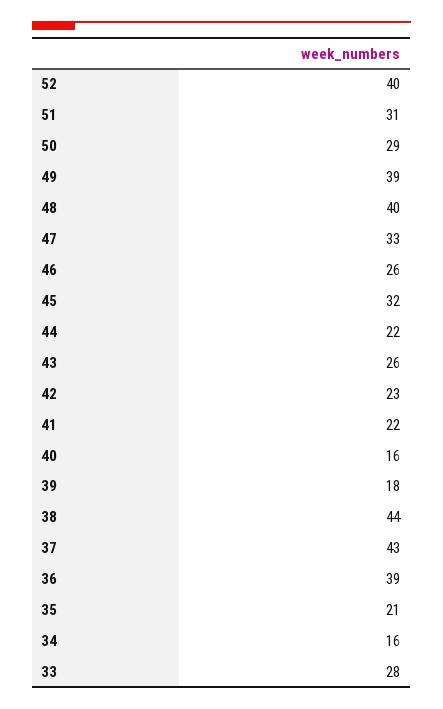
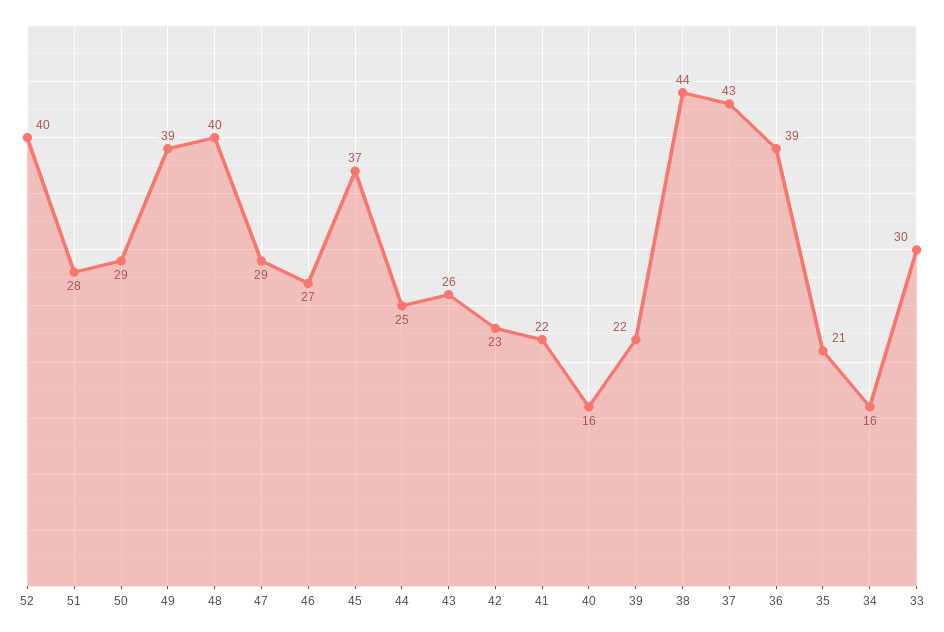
51: 31 -> 28
47: 33 -> 29
46: 26 -> 27
45: 32 -> 37
44: 22 -> 25
39: 18 -> 22
33: 28 -> 30

